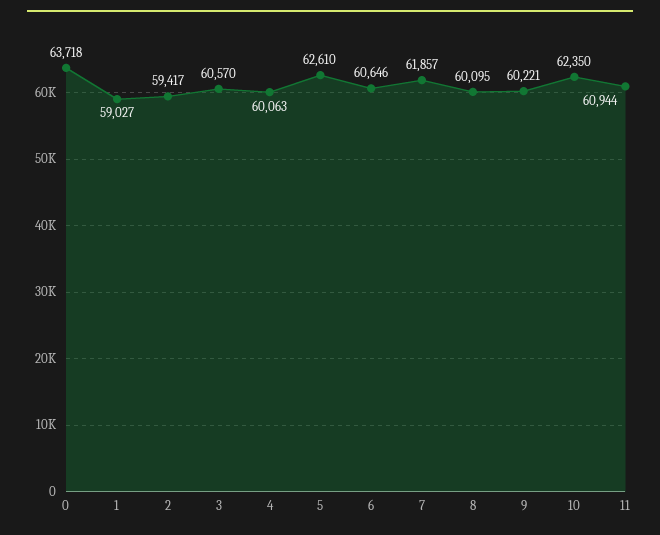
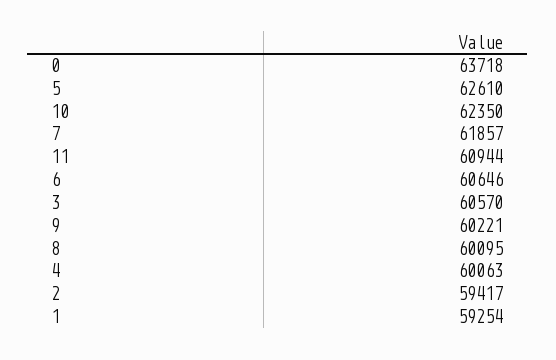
1: 59027 -> 59254

